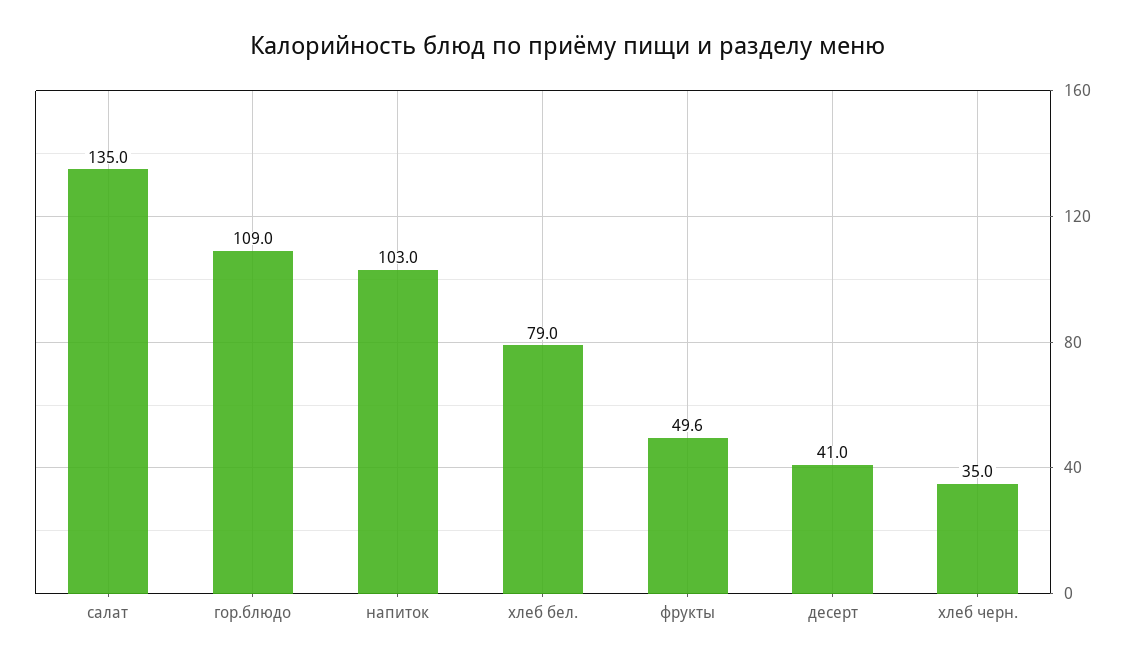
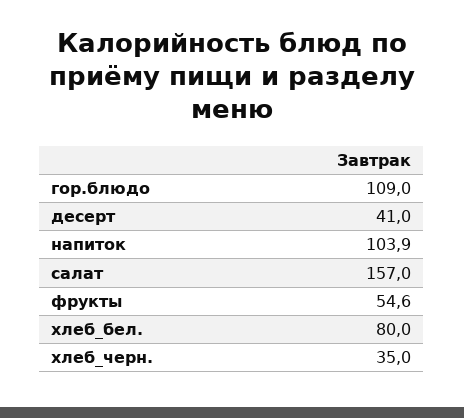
салат: 135 -> 157
напиток: 103 -> 103.9
хлеб бел.: 79 -> 80
фрукты: 49.6 -> 54.6

